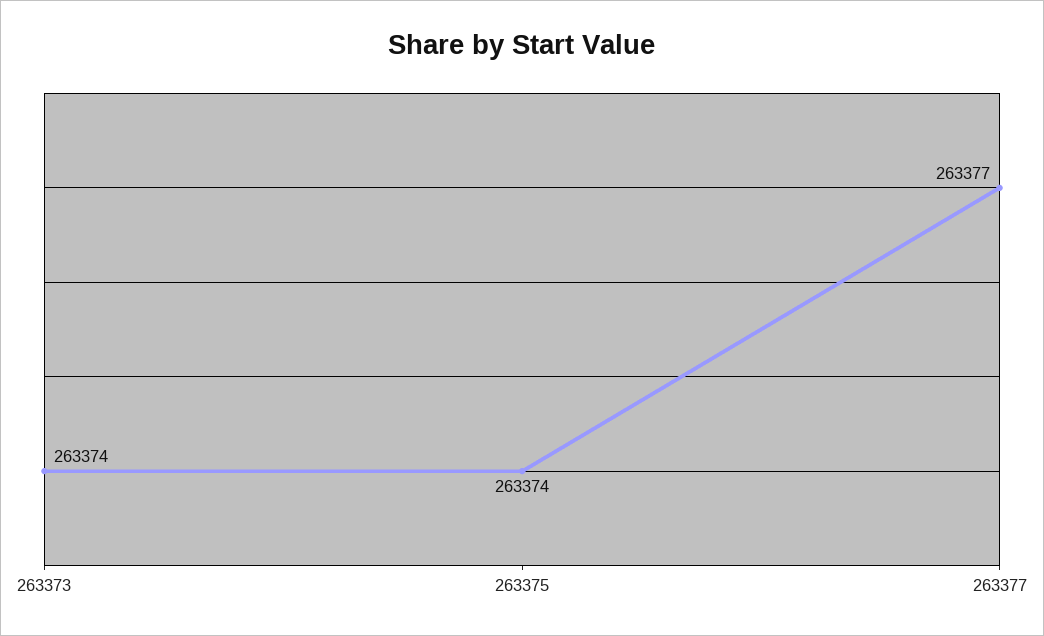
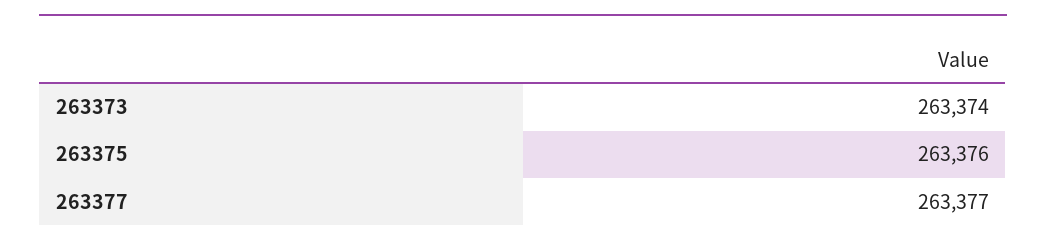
263375: 263374 -> 263376

